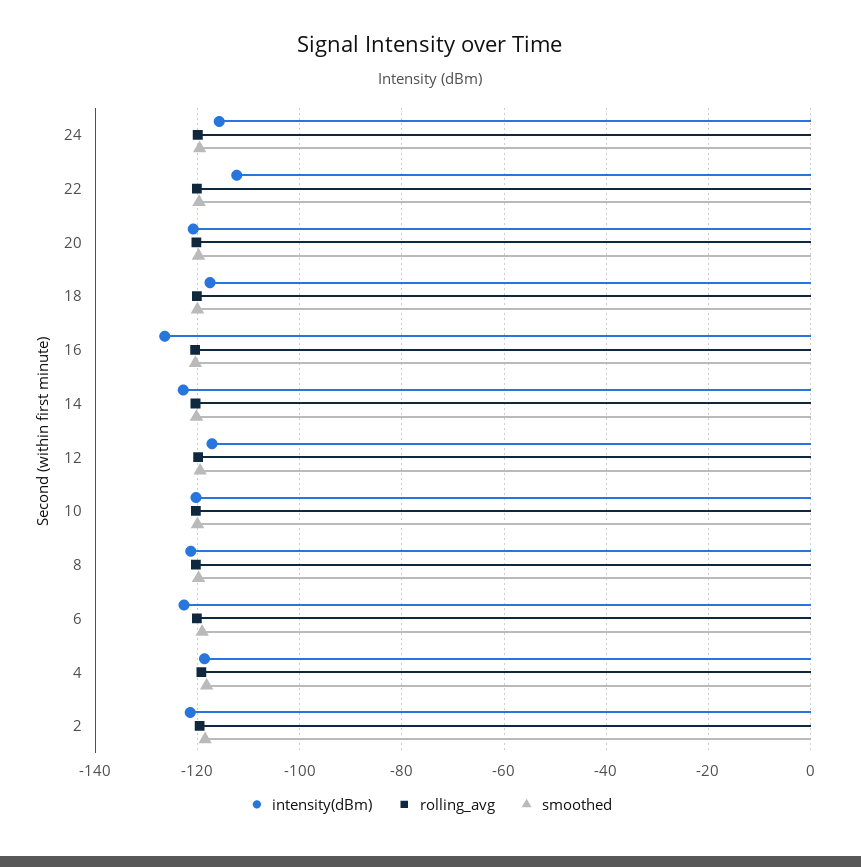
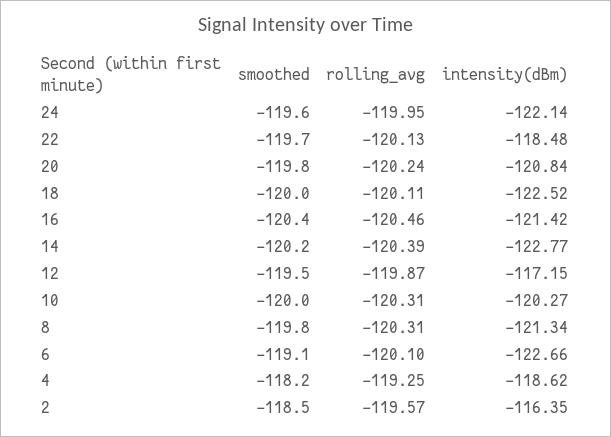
intensity(dBm), 24: -116 -> -122.14
intensity(dBm), 22: -112 -> -118.48
intensity(dBm), 18: -118 -> -122.52
intensity(dBm), 16: -126 -> -121.42
intensity(dBm), 2: -122 -> -116.35

